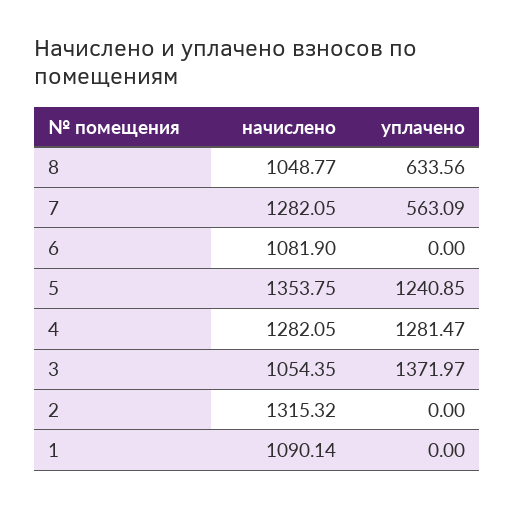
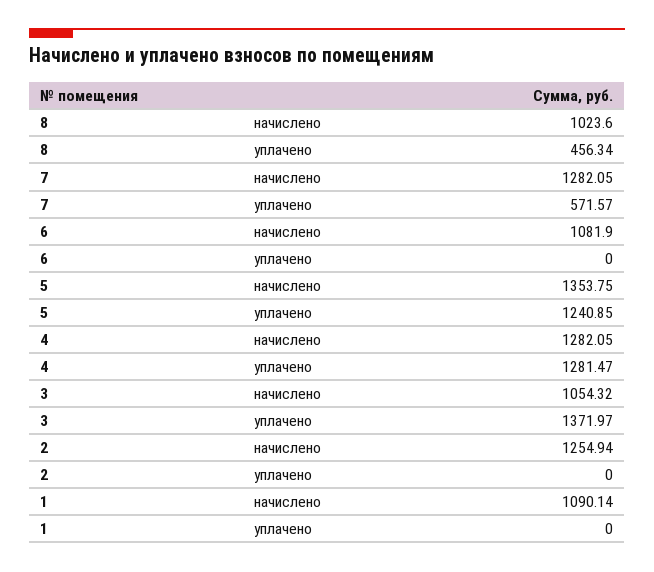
начислено, 8: 1048.77 -> 1023.6
уплачено, 8: 633.56 -> 456.34
уплачено, 7: 563.09 -> 571.57
начислено, 3: 1054.35 -> 1054.32
начислено, 2: 1315.32 -> 1254.94

